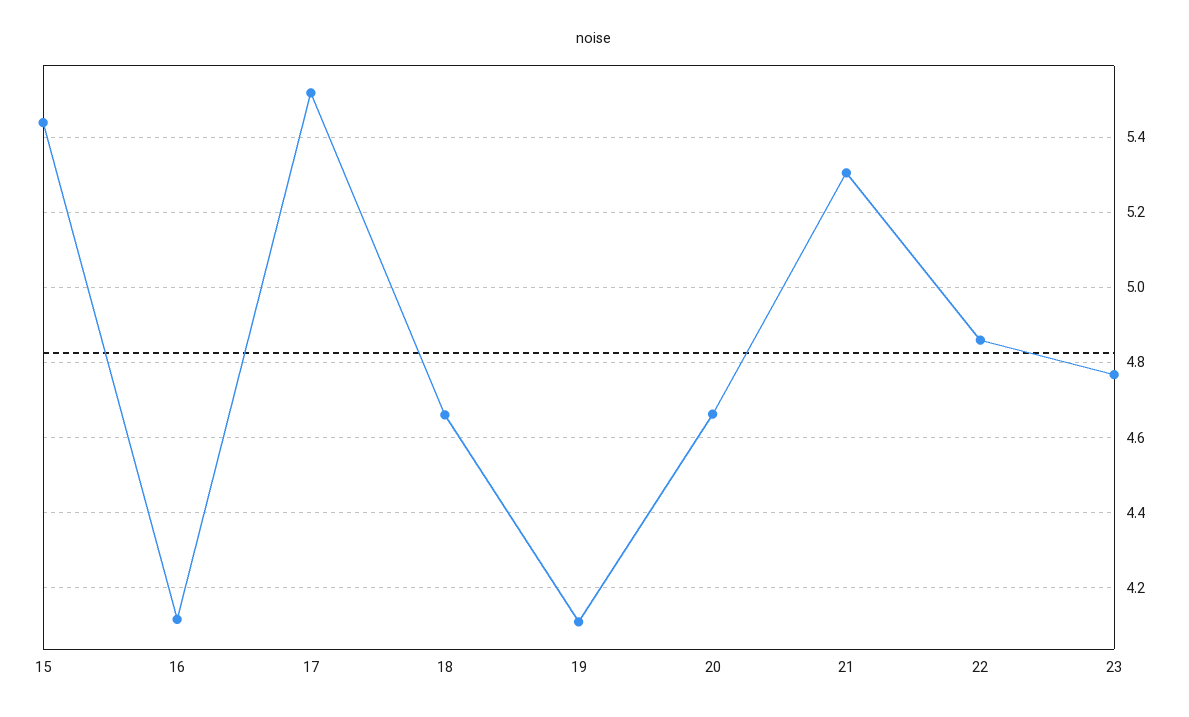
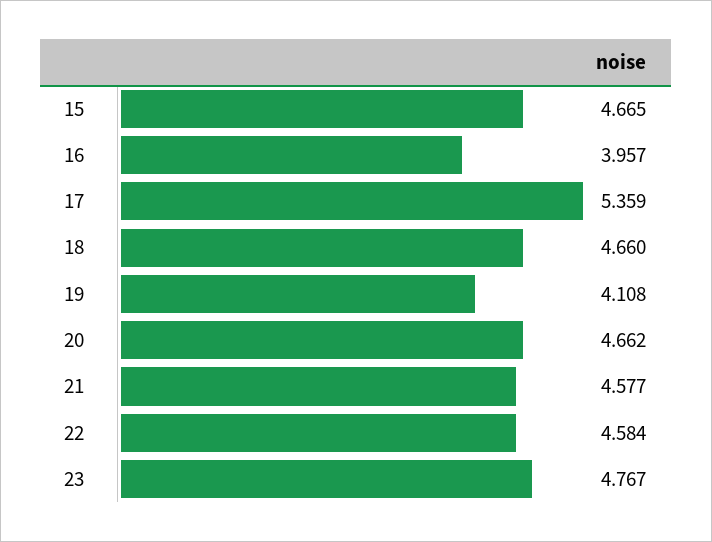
15: 5.44 -> 4.665
16: 4.12 -> 3.957
17: 5.52 -> 5.359
21: 5.3 -> 4.577
22: 4.86 -> 4.584

